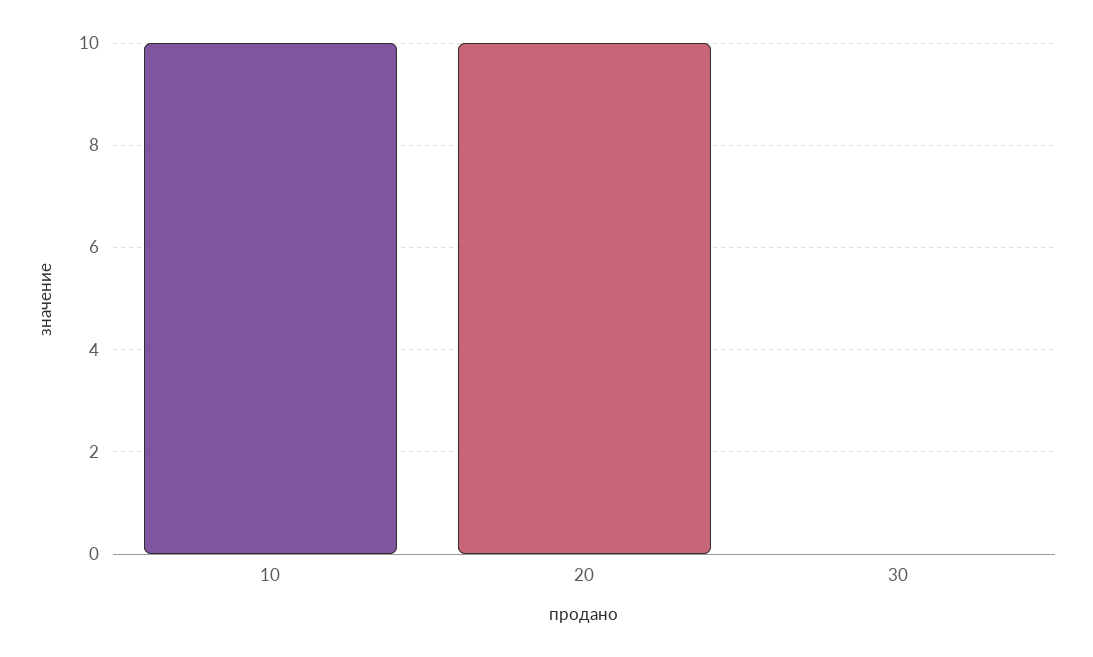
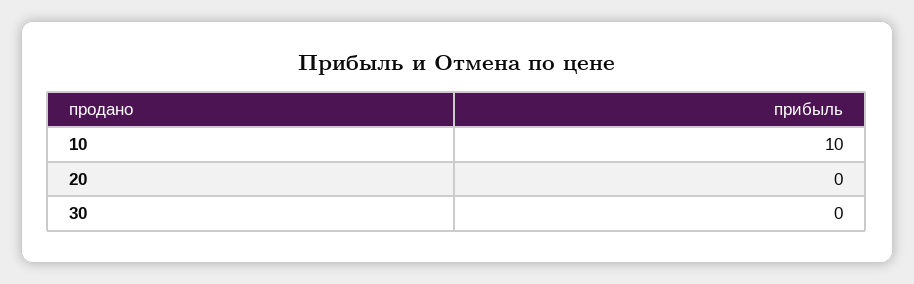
20: 10 -> 0

